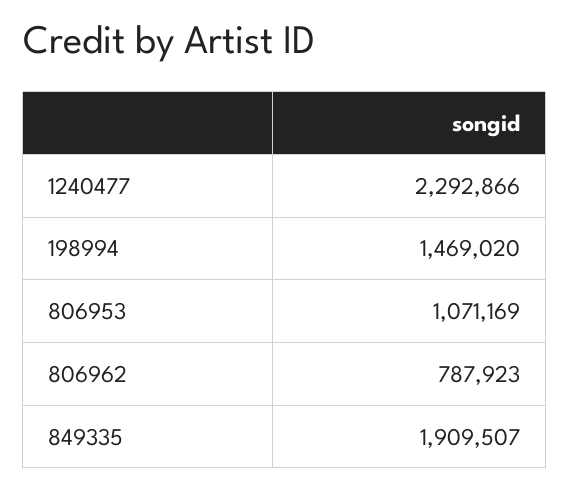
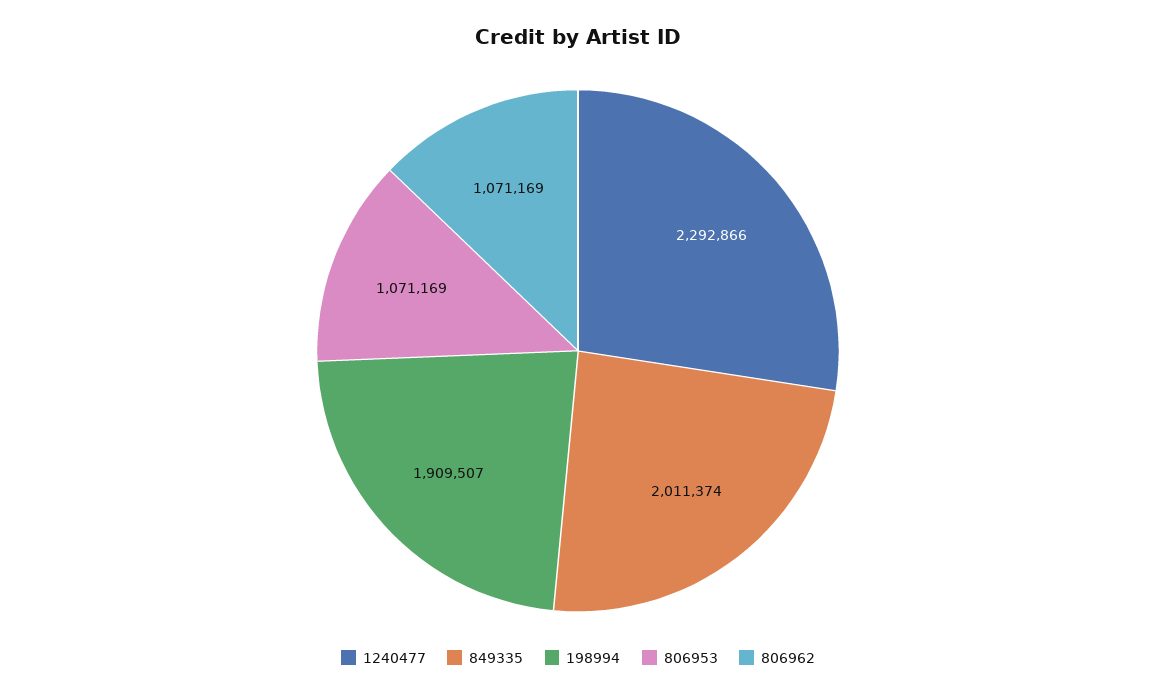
198994: 1469020 -> 1909507
806962: 787923 -> 1071169
849335: 1909507 -> 2011374

